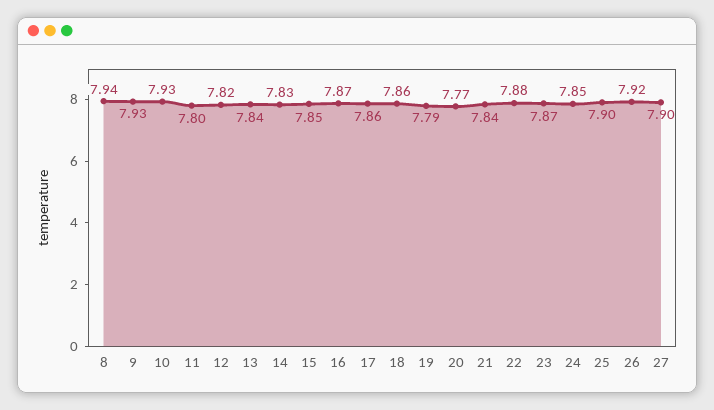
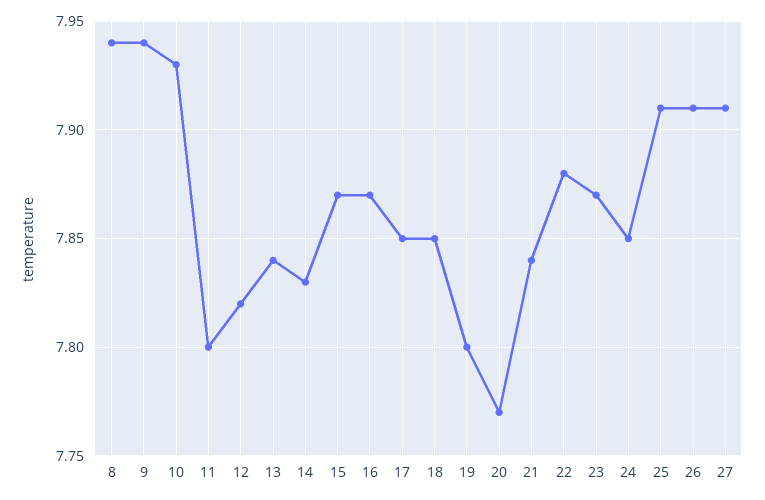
9: 7.93 -> 7.94
15: 7.85 -> 7.87
17: 7.86 -> 7.85
18: 7.86 -> 7.85
19: 7.79 -> 7.8
25: 7.9 -> 7.91
26: 7.92 -> 7.91
27: 7.9 -> 7.91

